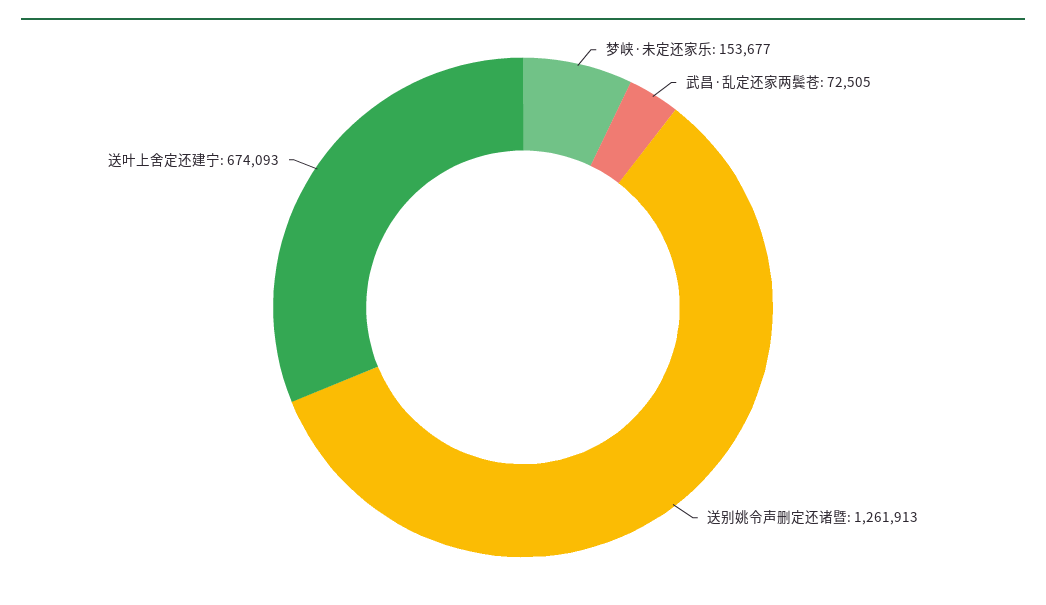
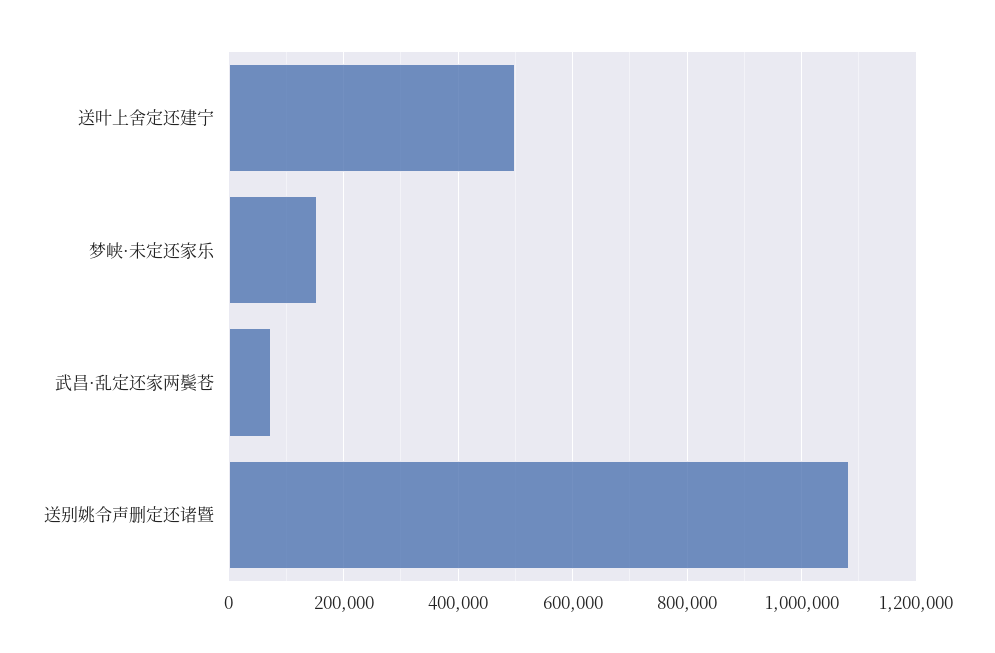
送别姚令声删定还诸暨: 1261913 -> 1080000
送叶上舍定还建宁: 674093 -> 500000

